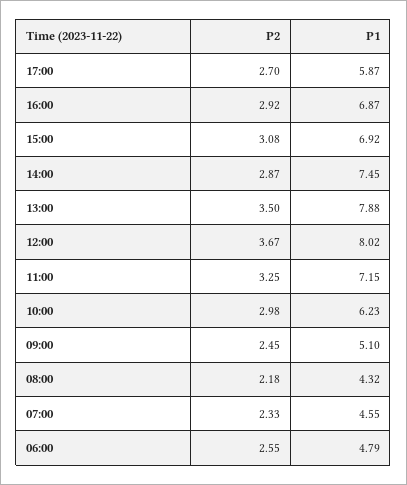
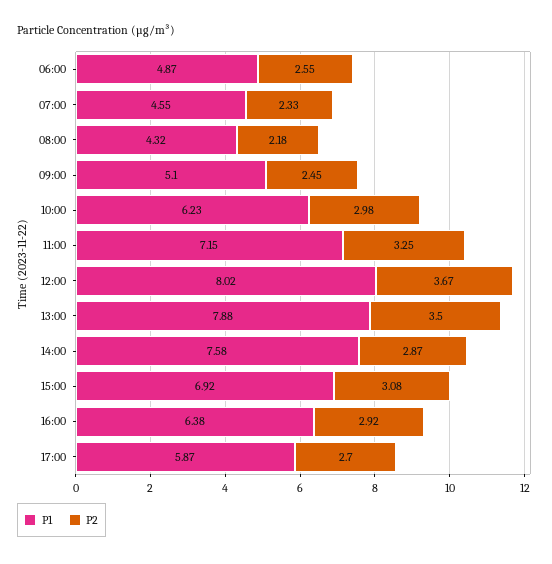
P1, 16:00: 6.87 -> 6.38
P1, 14:00: 7.45 -> 7.58
P1, 06:00: 4.79 -> 4.87

